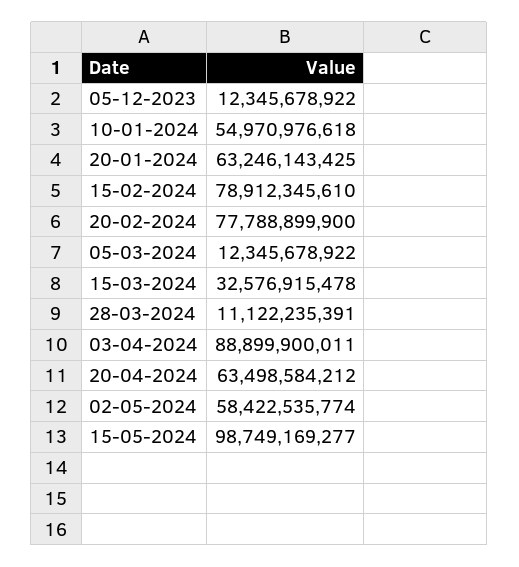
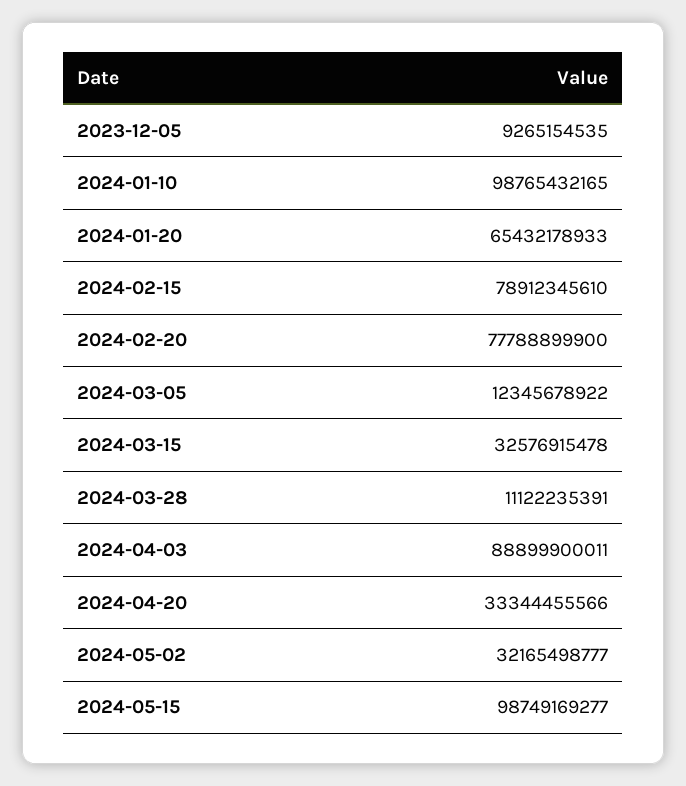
05-12-2023: 12345678922 -> 9265154535
10-01-2024: 54970976618 -> 98765432165
20-01-2024: 63246143425 -> 65432178933
20-04-2024: 63498584212 -> 33344455566
02-05-2024: 58422535774 -> 32165498777

